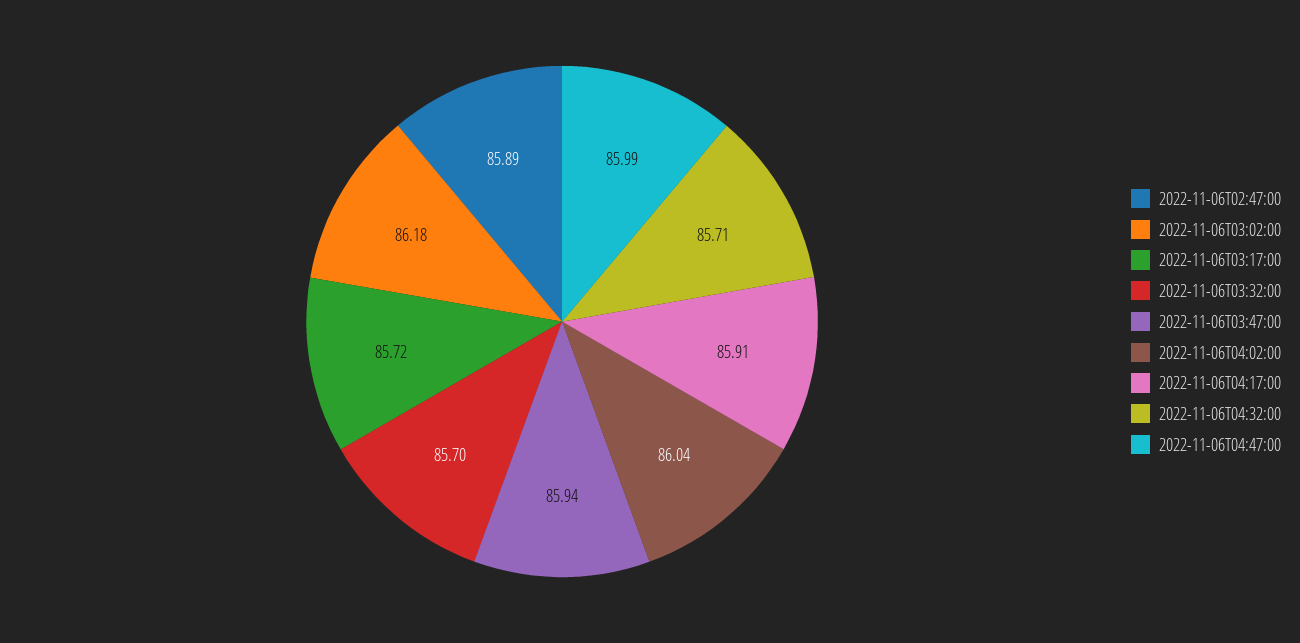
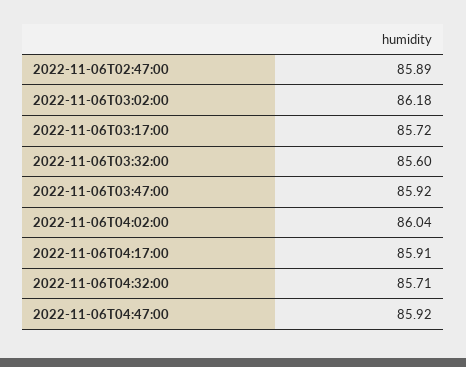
2022-11-06T03:32:00: 85.7 -> 85.6
2022-11-06T03:47:00: 85.94 -> 85.92
2022-11-06T04:47:00: 85.99 -> 85.92

